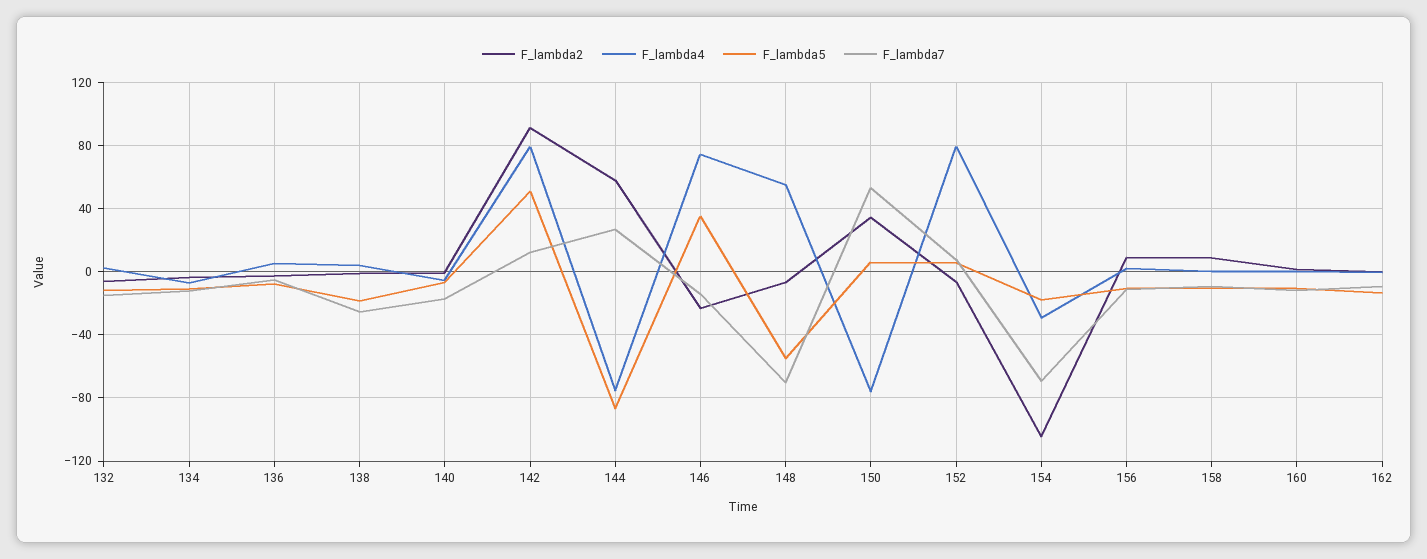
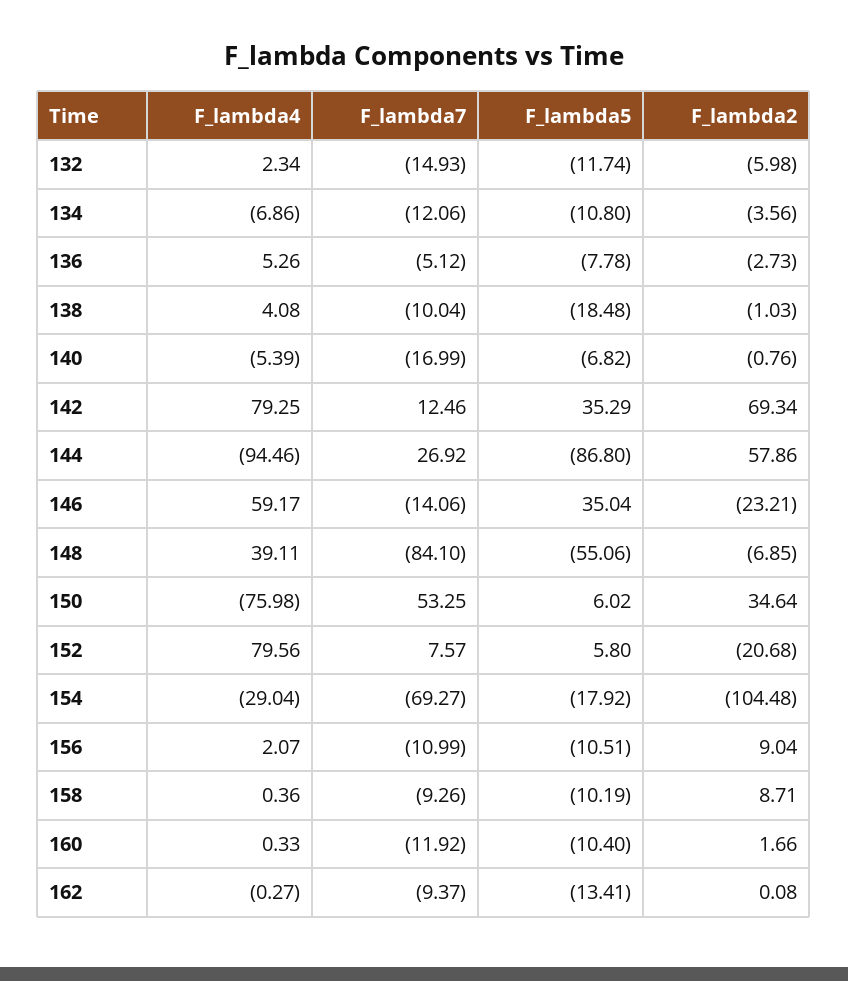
F_lambda7, 138: -25 -> -10.04
F_lambda2, 142: 90 -> 69.34
F_lambda5, 142: 50 -> 35.29
F_lambda4, 144: -75 -> -94.46
F_lambda4, 146: 75 -> 59.17
F_lambda4, 148: 55 -> 39.11
F_lambda7, 148: -70 -> -84.1
F_lambda2, 152: -5 -> -20.68

